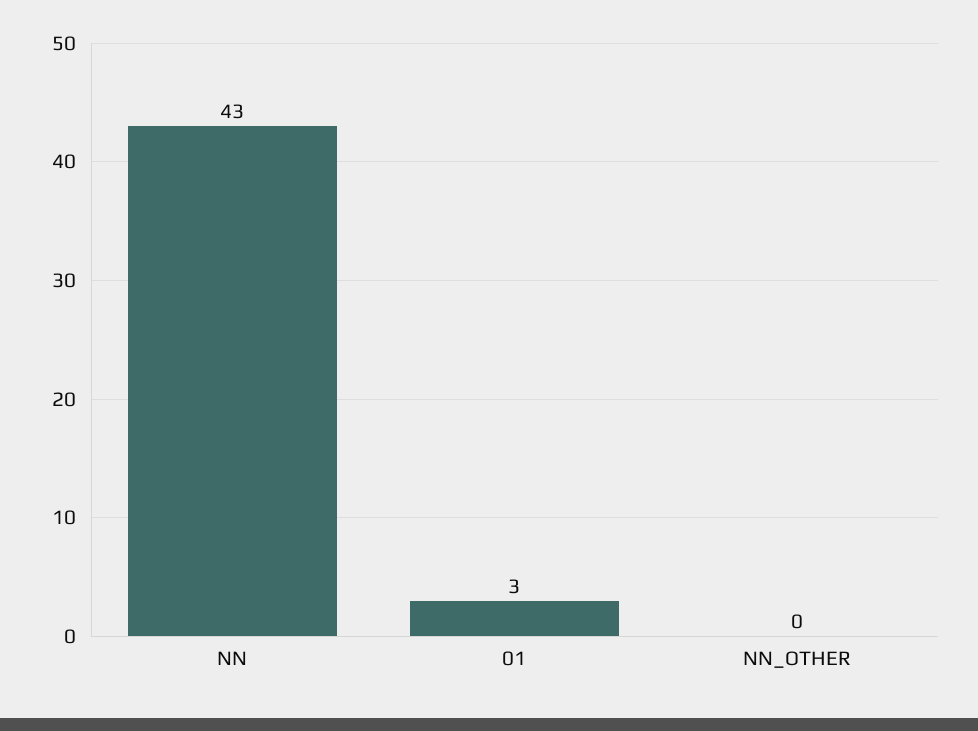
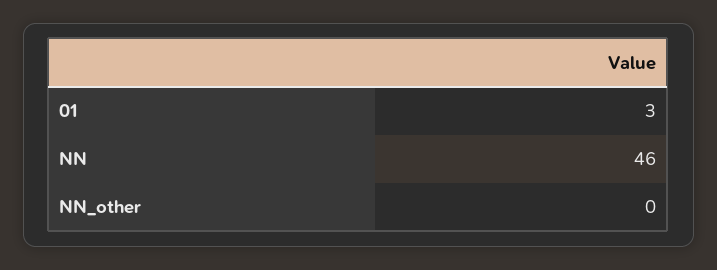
NN: 43 -> 46

